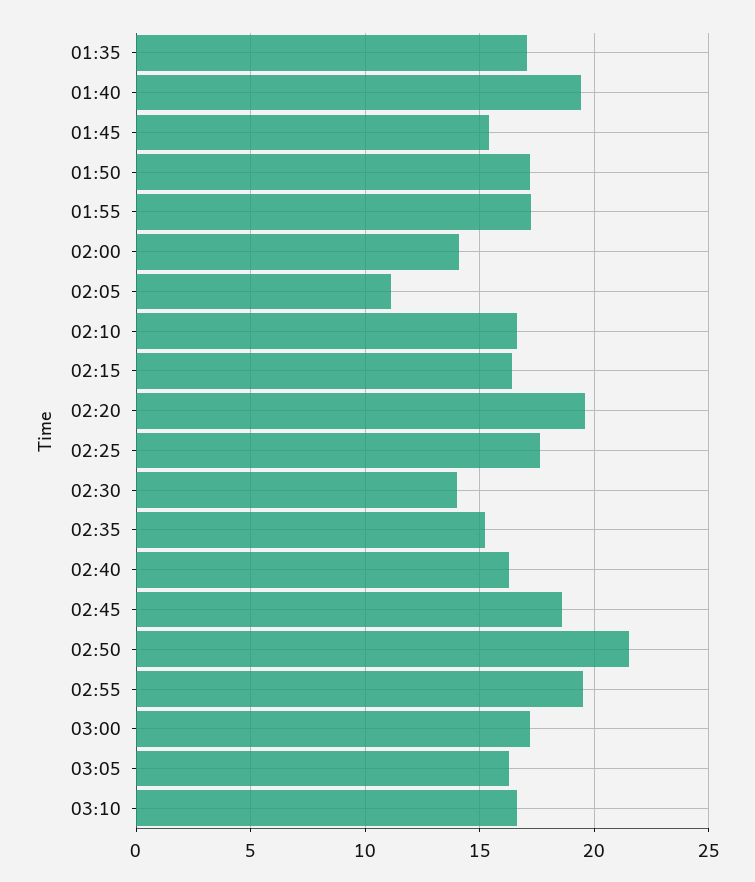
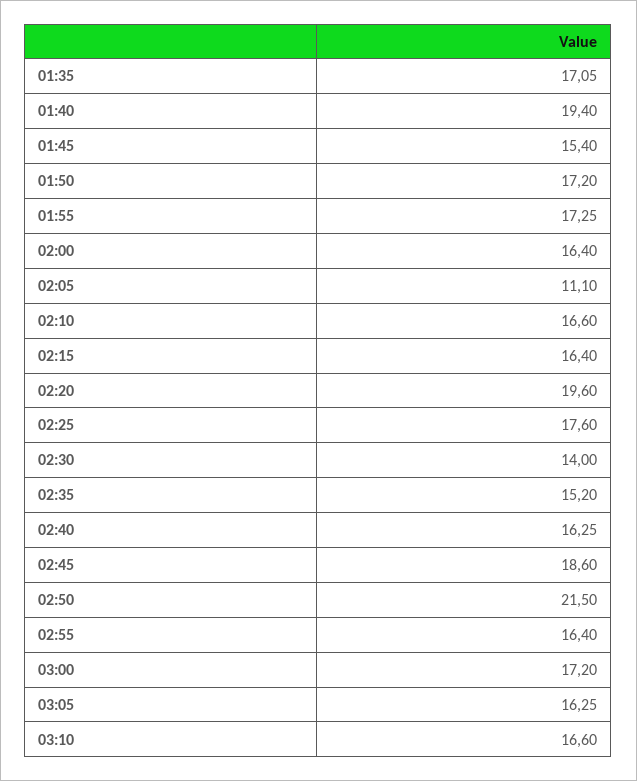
02:00: 14 -> 16.4
02:55: 19.5 -> 16.4

